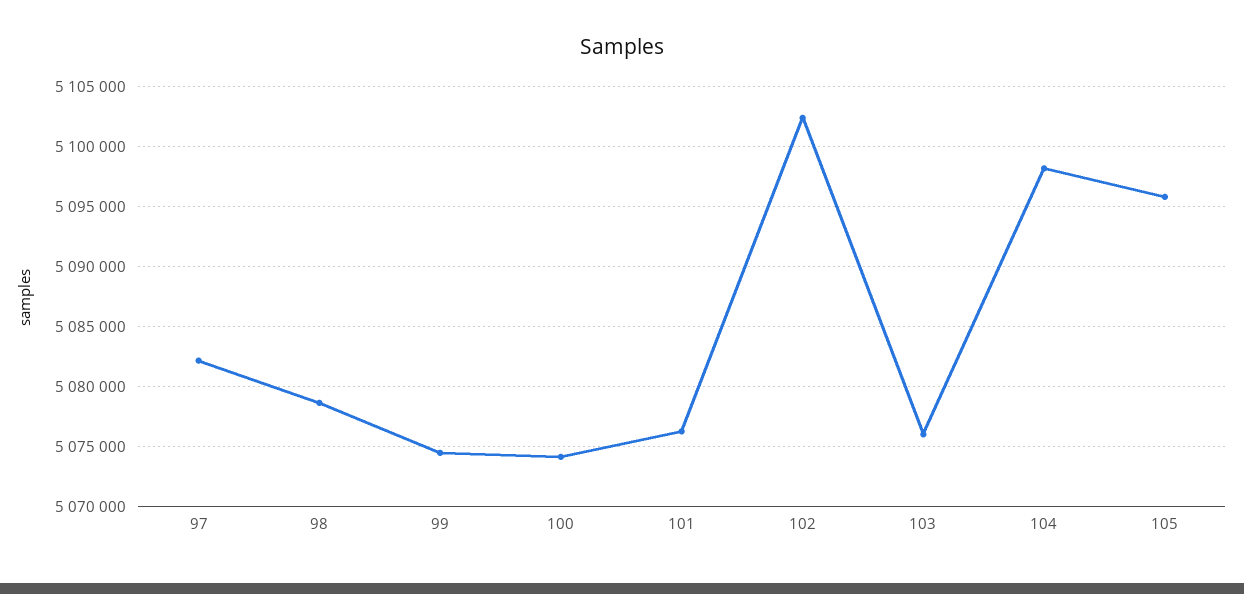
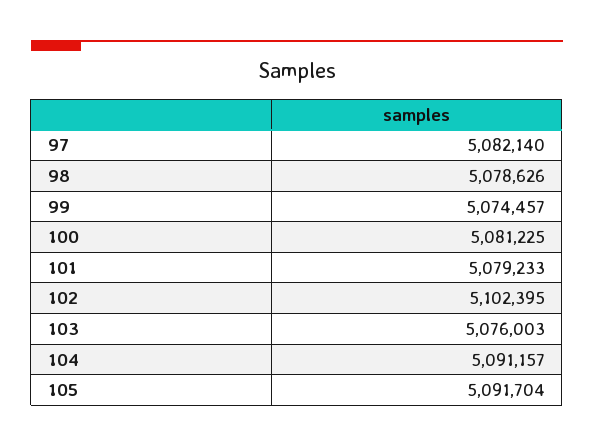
100: 5074000 -> 5081225
101: 5076000 -> 5079233
104: 5098000 -> 5091157
105: 5096000 -> 5091704

